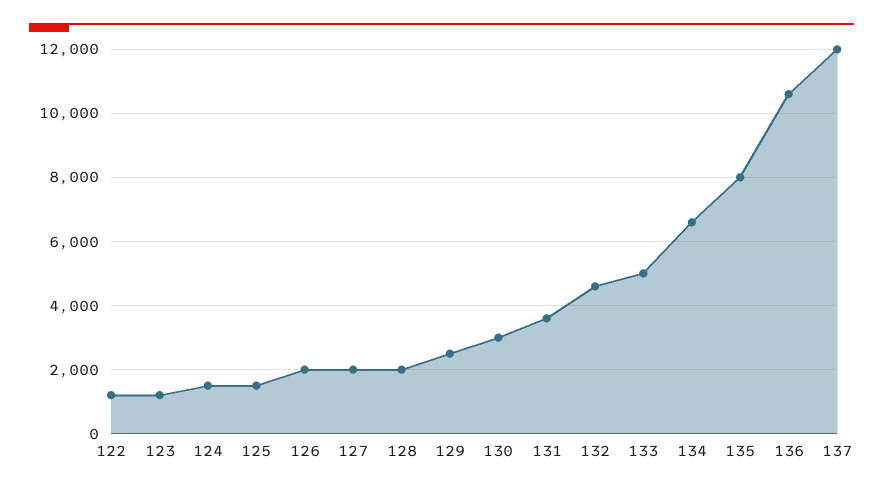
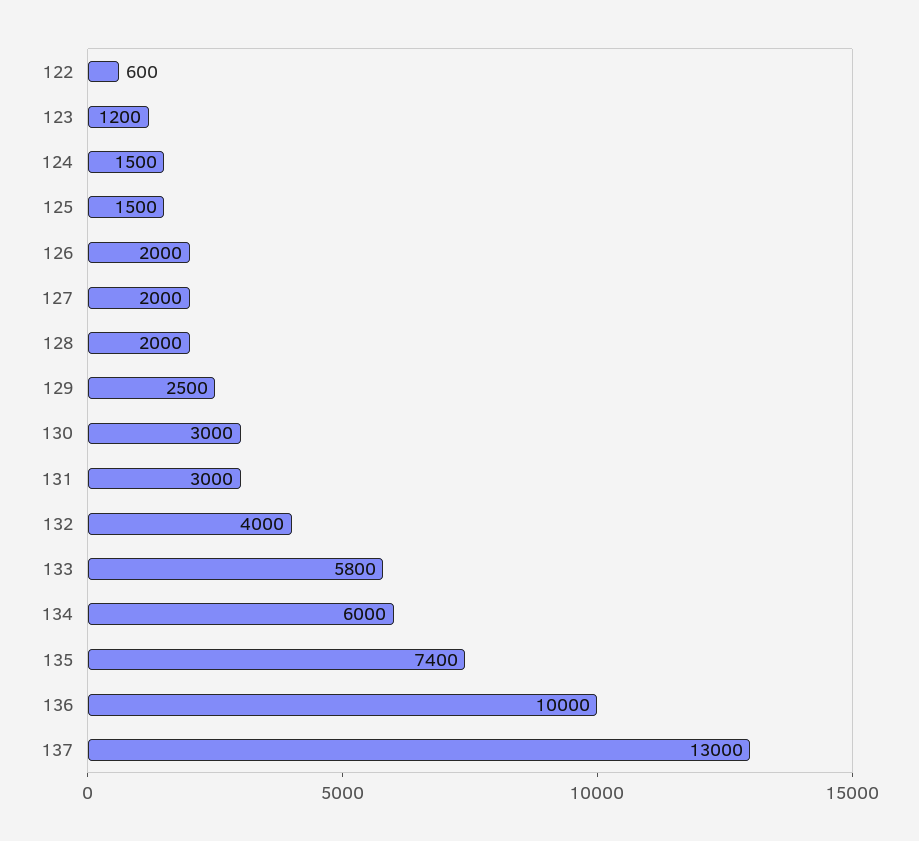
122: 1200 -> 600
131: 3600 -> 3000
132: 4600 -> 4000
133: 5000 -> 5800
134: 6600 -> 6000
135: 8000 -> 7400
136: 10600 -> 10000
137: 12000 -> 13000

